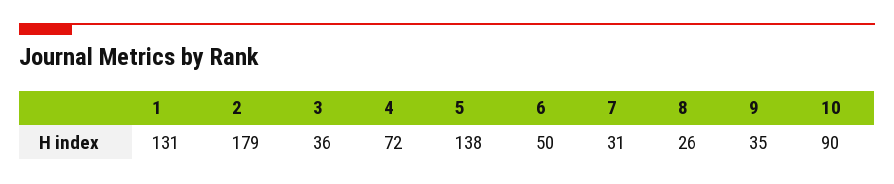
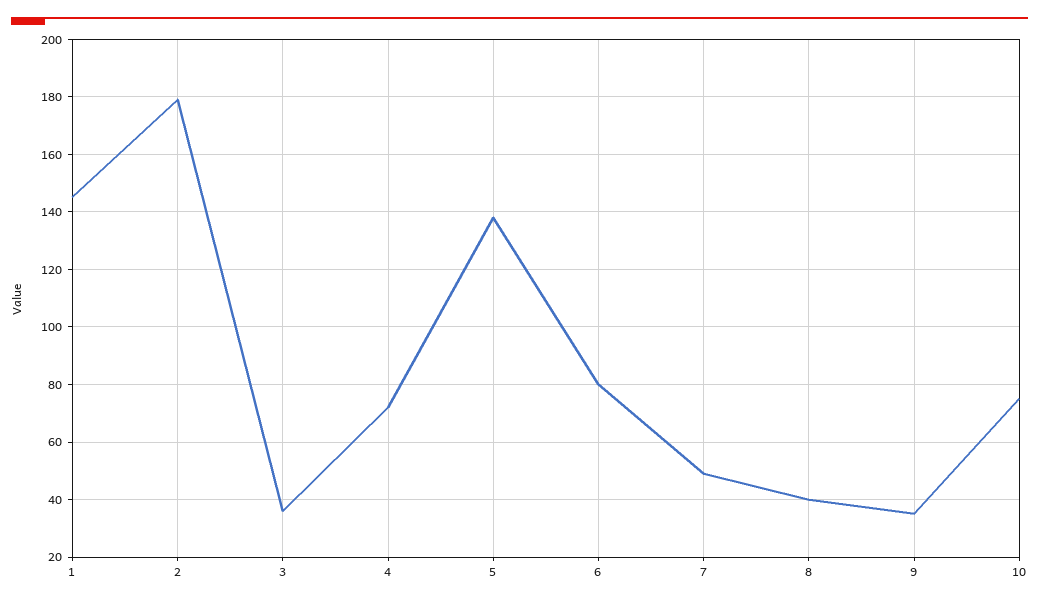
1: 131 -> 145
6: 50 -> 80
7: 31 -> 50
8: 26 -> 40
10: 90 -> 75

